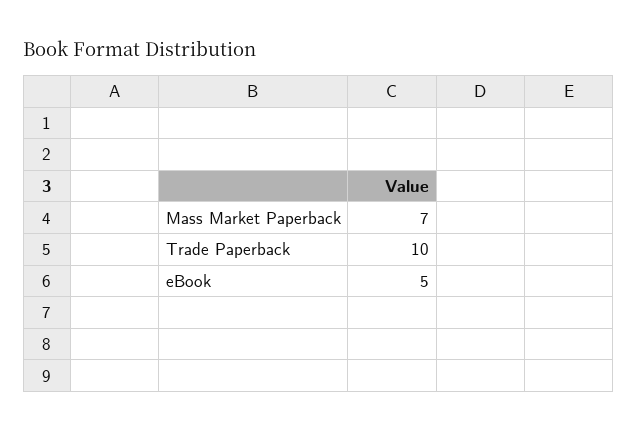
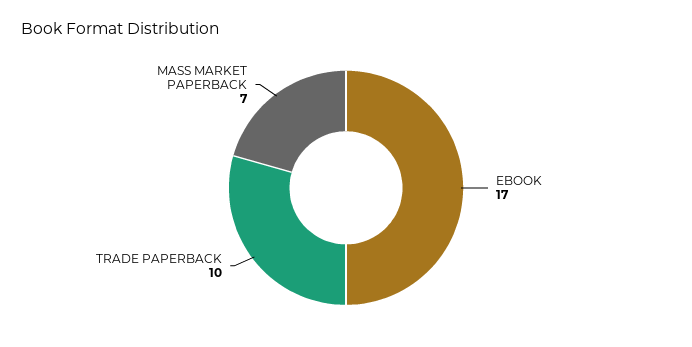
eBook: 5 -> 17

